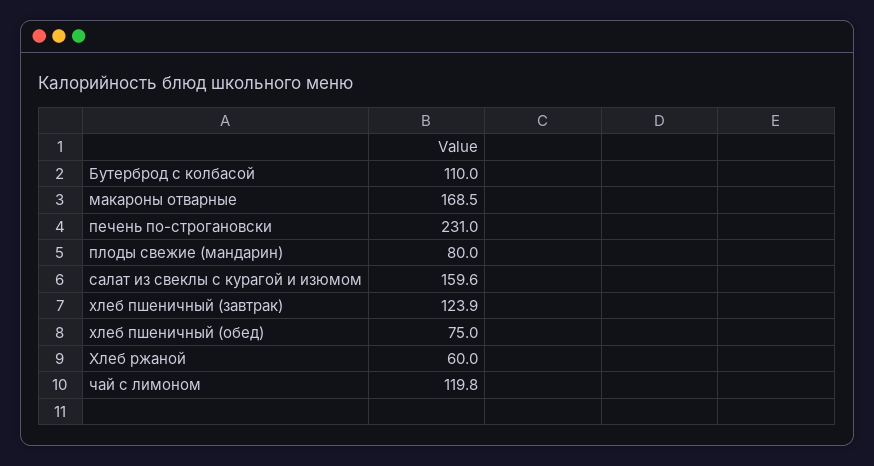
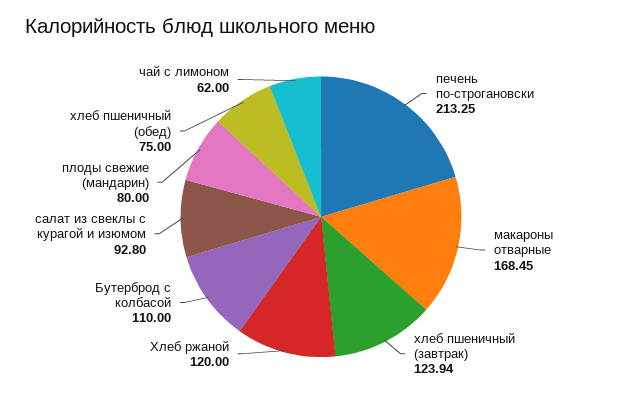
печень по-строгановски: 231 -> 213.25
салат из свеклы с курагой и изюмом: 159.6 -> 92.8
Хлеб ржаной: 60 -> 120
чай с лимоном: 119.8 -> 62

